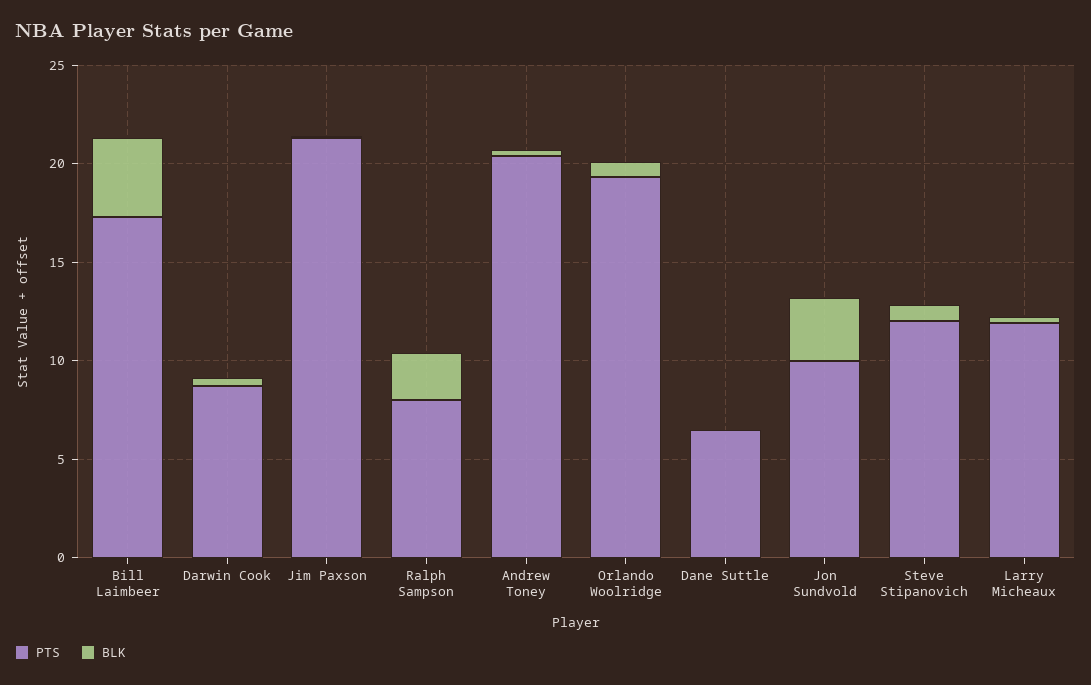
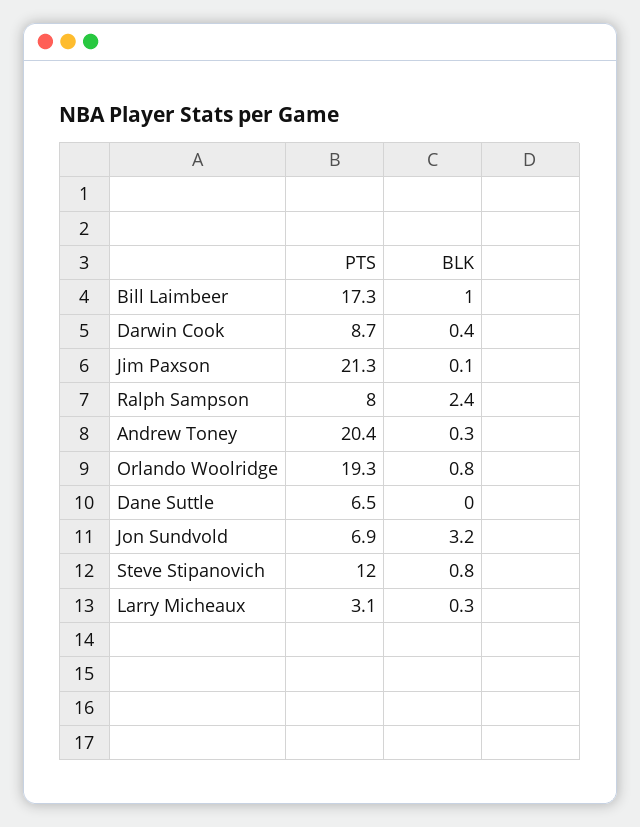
BLK, Bill Laimbeer: 4 -> 1
PTS, Jon Sundvold: 10 -> 6.9
PTS, Larry Micheaux: 12 -> 3.1

